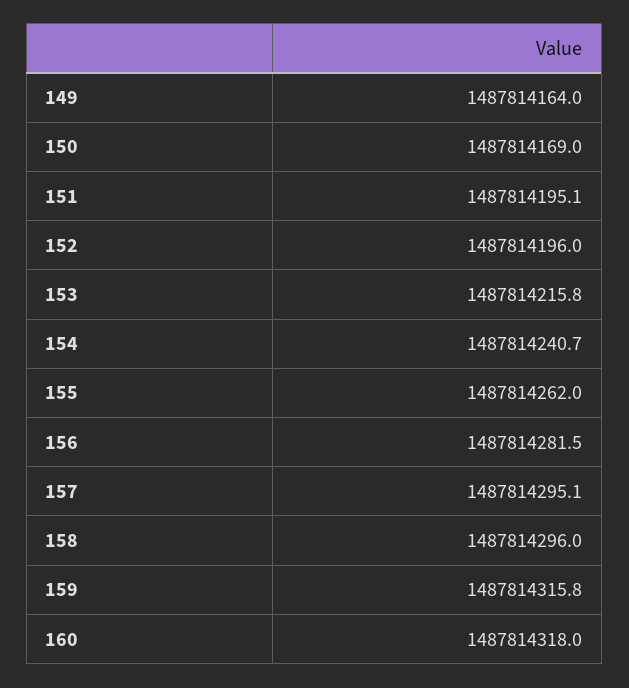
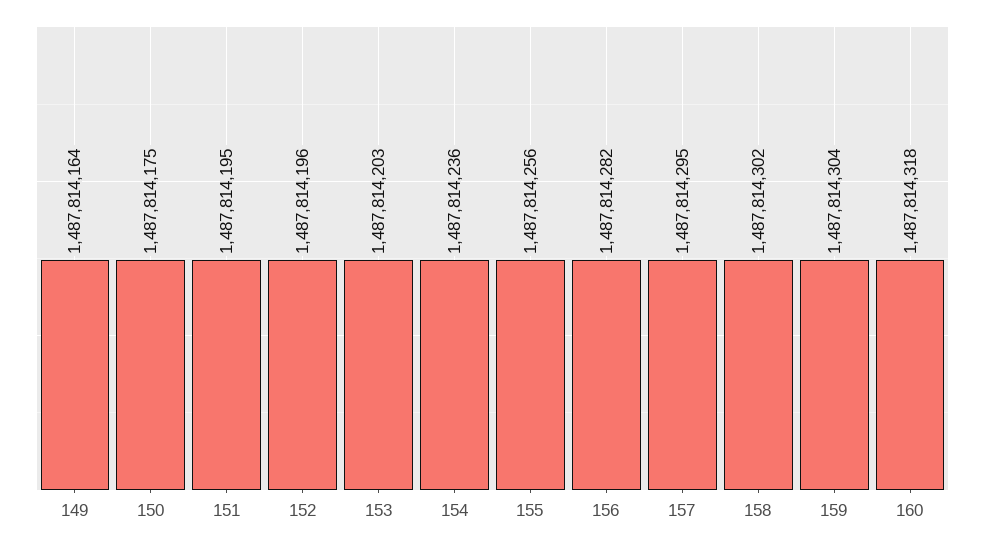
150: 1487814169 -> 1487814175
153: 1487814215.8 -> 1487814203
154: 1487814240.7 -> 1487814236
155: 1487814262 -> 1487814256
158: 1487814296 -> 1487814302
159: 1487814315.8 -> 1487814304

